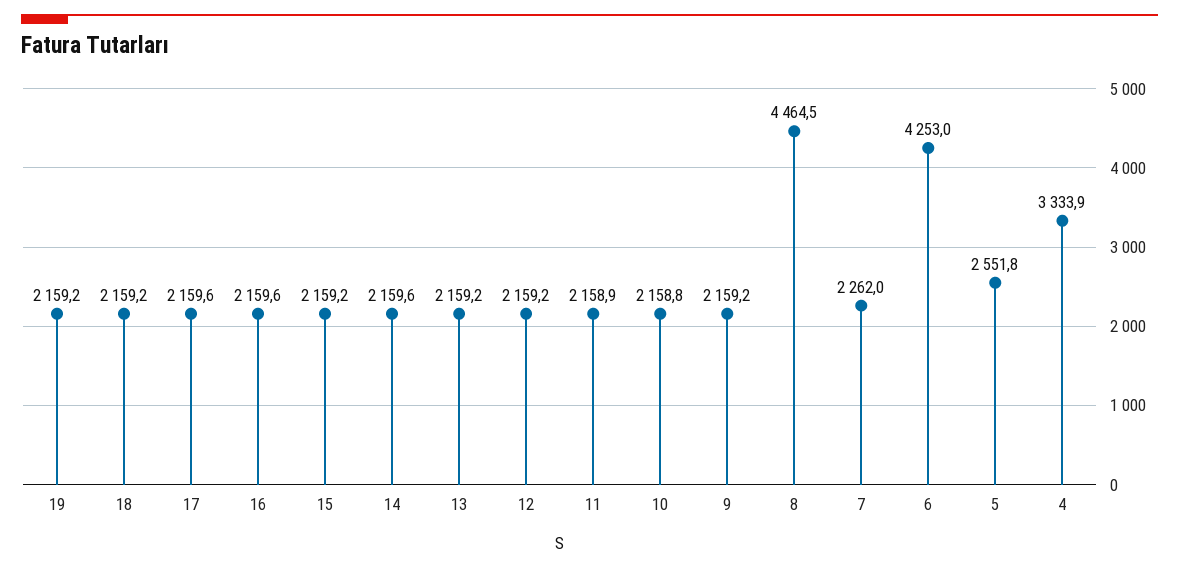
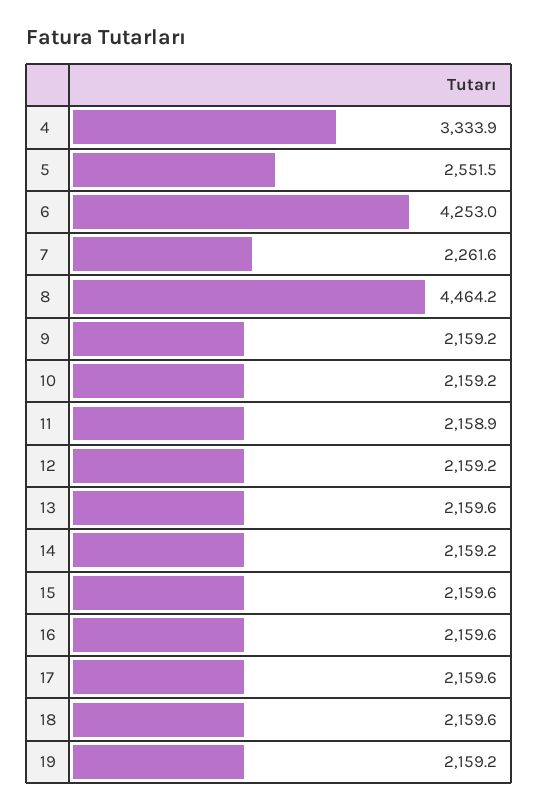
18: 2159.2 -> 2159.6
15: 2159.2 -> 2159.6
14: 2159.6 -> 2159.2
13: 2159.2 -> 2159.6
10: 2158.8 -> 2159.2
8: 4464.5 -> 4464.2
7: 2262 -> 2261.6
5: 2551.8 -> 2551.5

